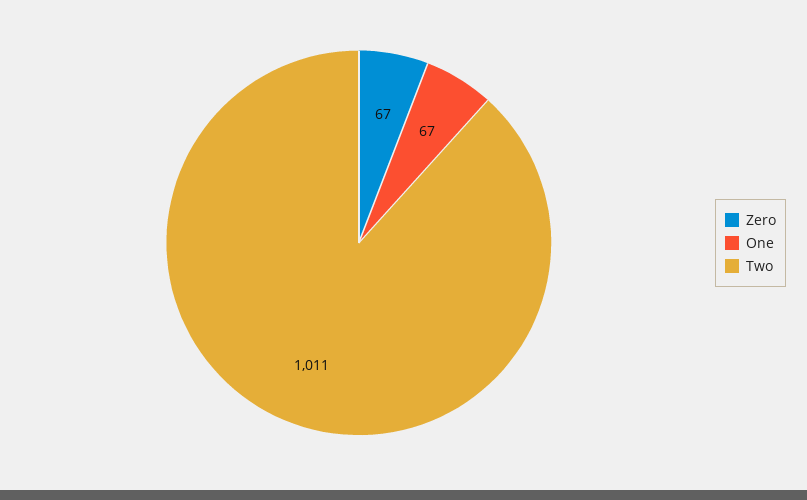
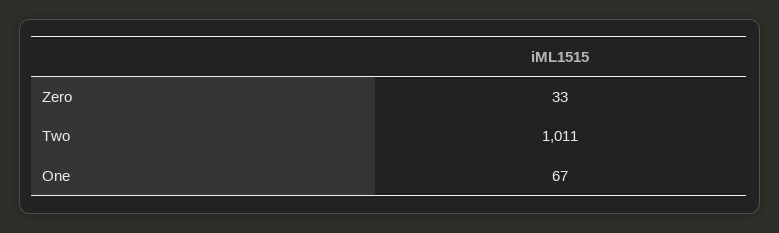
Zero: 67 -> 33

